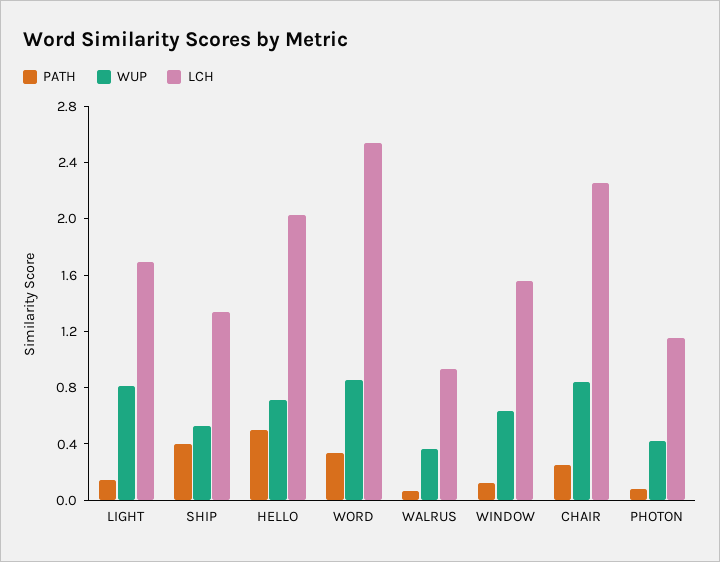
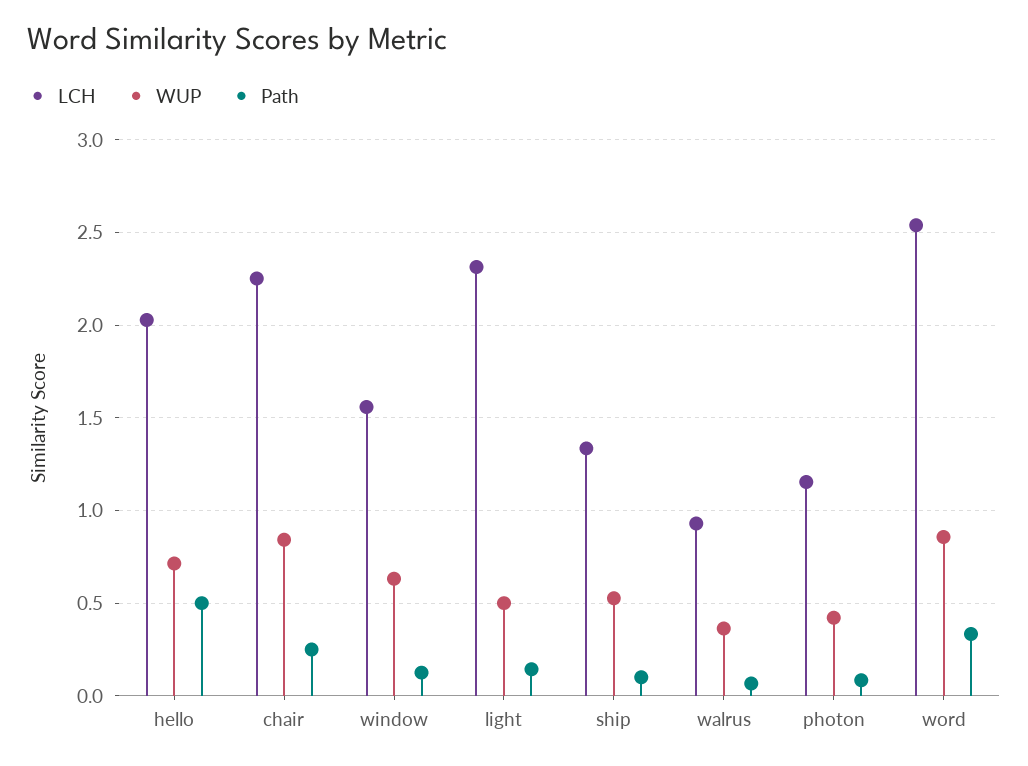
WUP, LIGHT: 0.8 -> 0.5
LCH, LIGHT: 1.7 -> 2.3
PATH, SHIP: 0.4 -> 0.1

